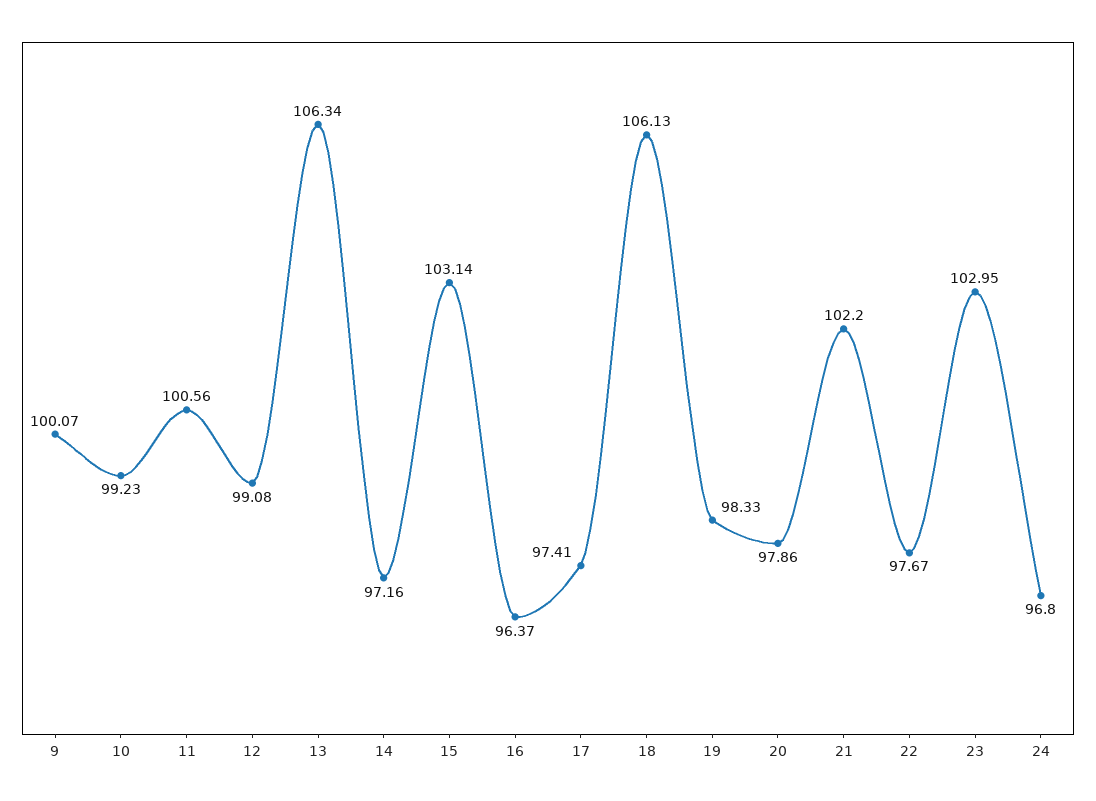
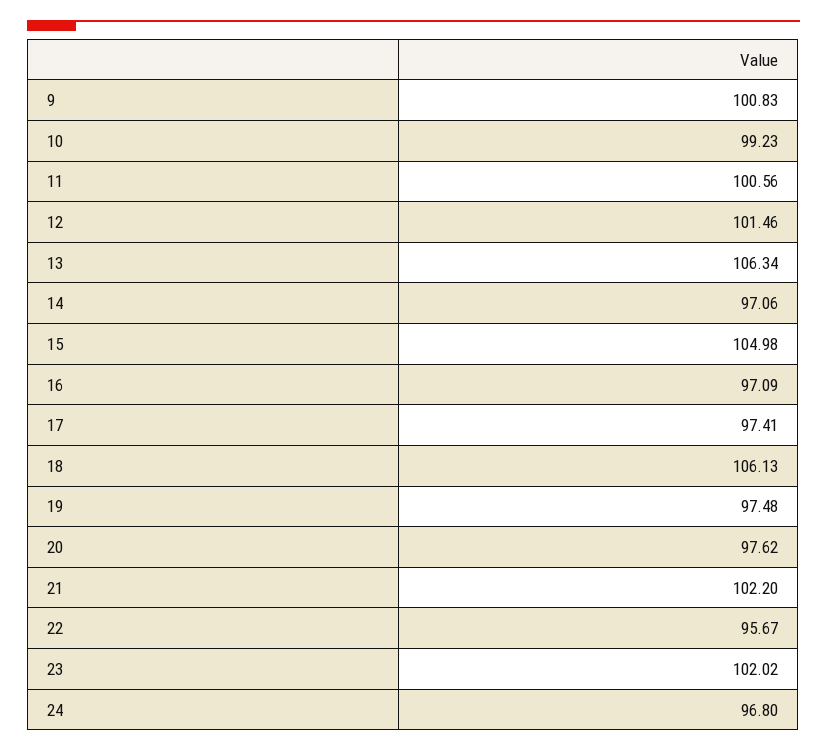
9: 100.07 -> 100.83
12: 99.08 -> 101.46
14: 97.16 -> 97.06
15: 103.14 -> 104.98
16: 96.37 -> 97.09
19: 98.33 -> 97.48
20: 97.86 -> 97.62
22: 97.67 -> 95.67
23: 102.95 -> 102.02

